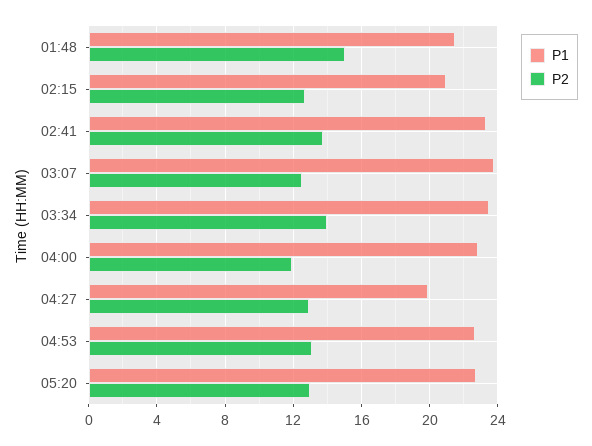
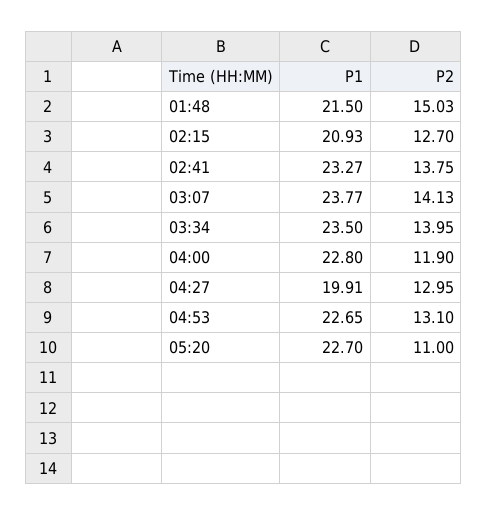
P2, 03:07: 12.5 -> 14.13
P2, 05:20: 13 -> 11

